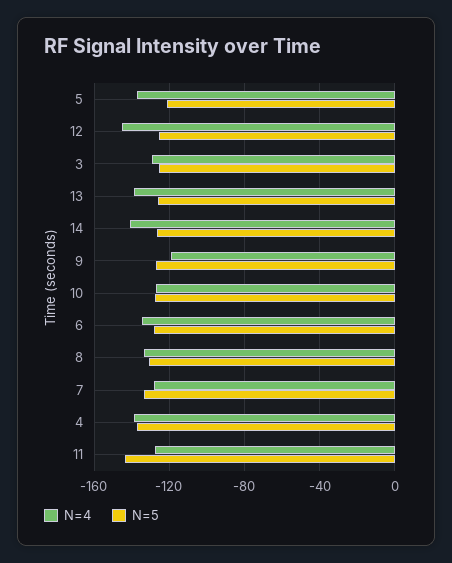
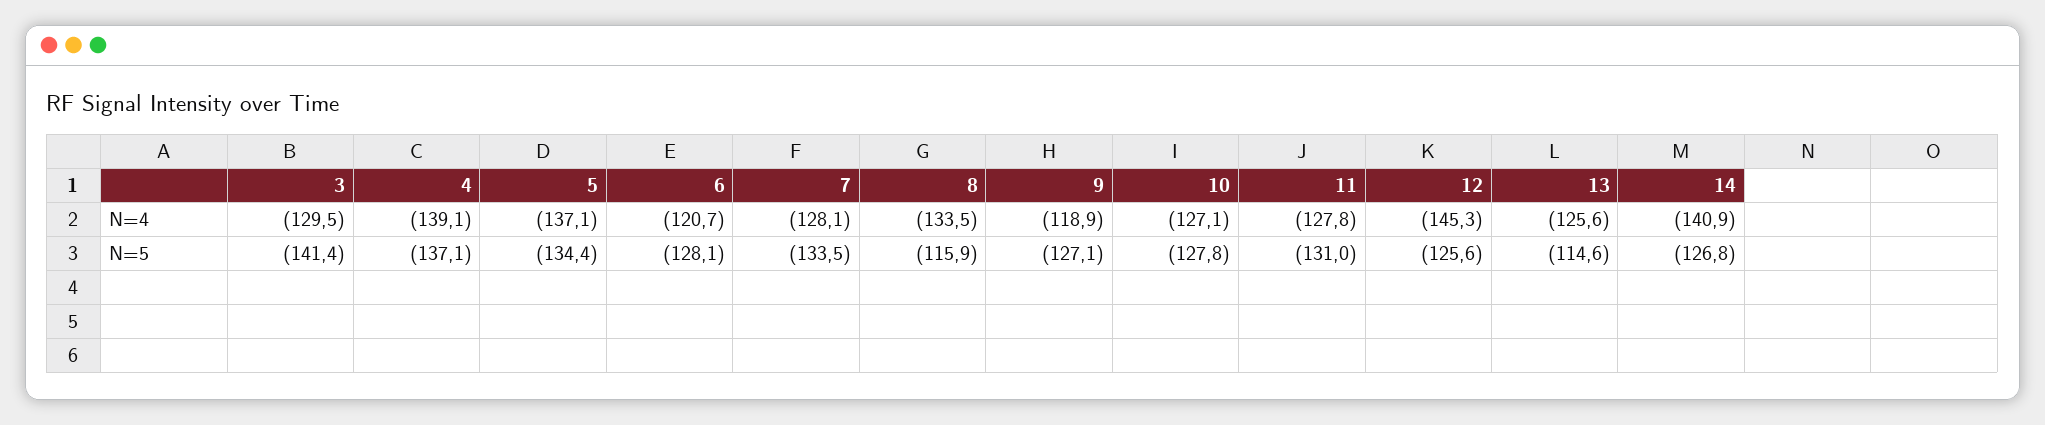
N=5, 5: -120 -> -134.4
N=5, 3: -125 -> -141.4
N=4, 13: -140 -> -125.6
N=5, 13: -125 -> -114.6
N=4, 6: -135 -> -120.7
N=5, 8: -130 -> -115.9
N=5, 11: -145 -> -131

